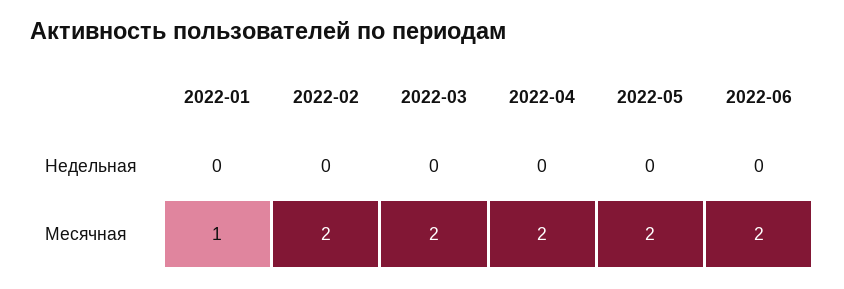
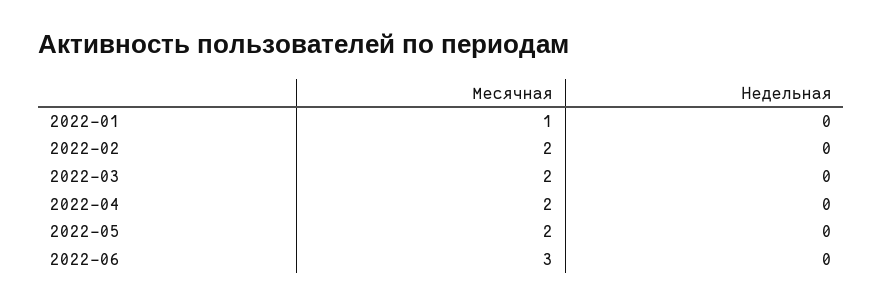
2022-06, Месячная: 2 -> 3

